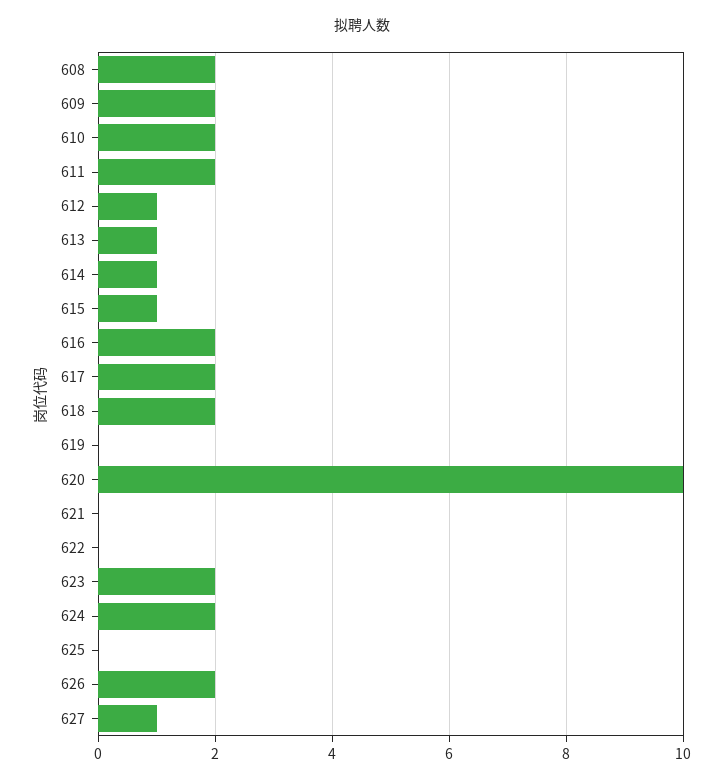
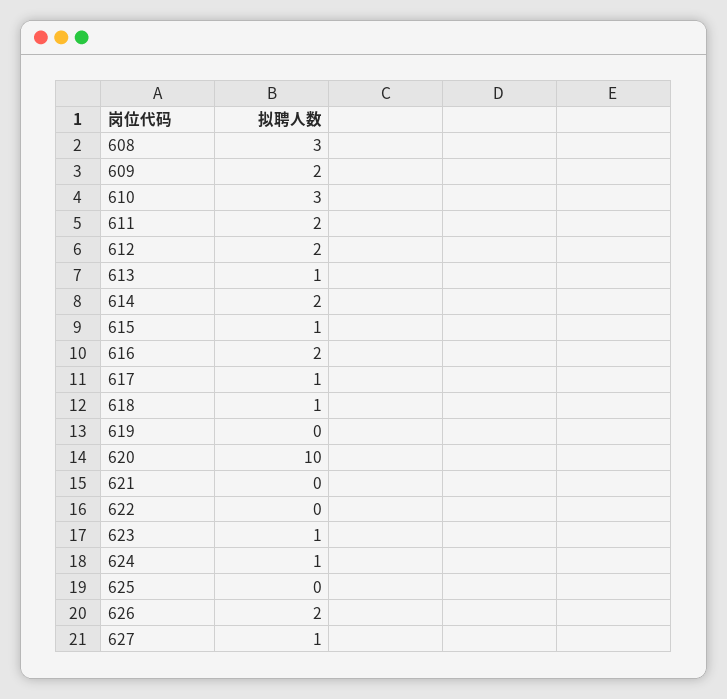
608: 2 -> 3
610: 2 -> 3
612: 1 -> 2
614: 1 -> 2
617: 2 -> 1
618: 2 -> 1
623: 2 -> 1
624: 2 -> 1

